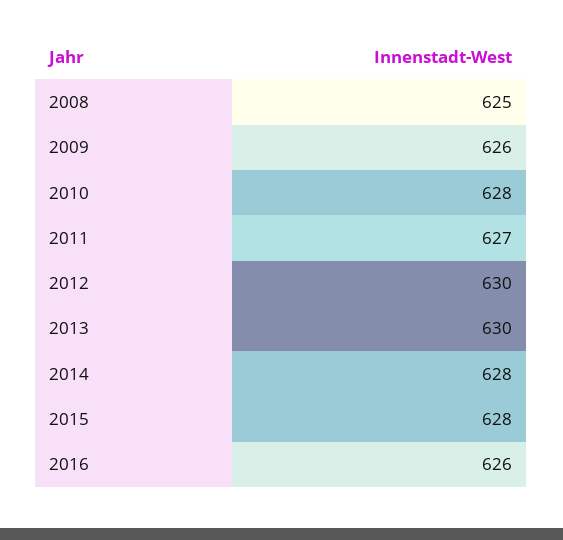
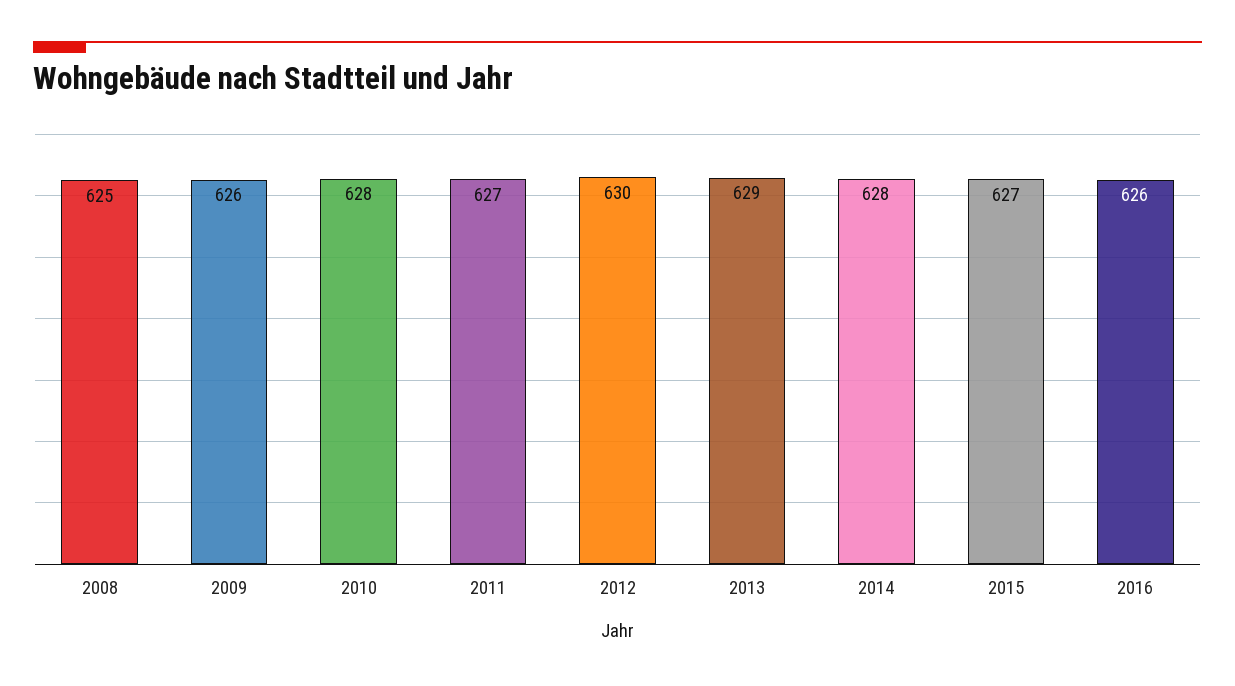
2013: 630 -> 629
2015: 628 -> 627

